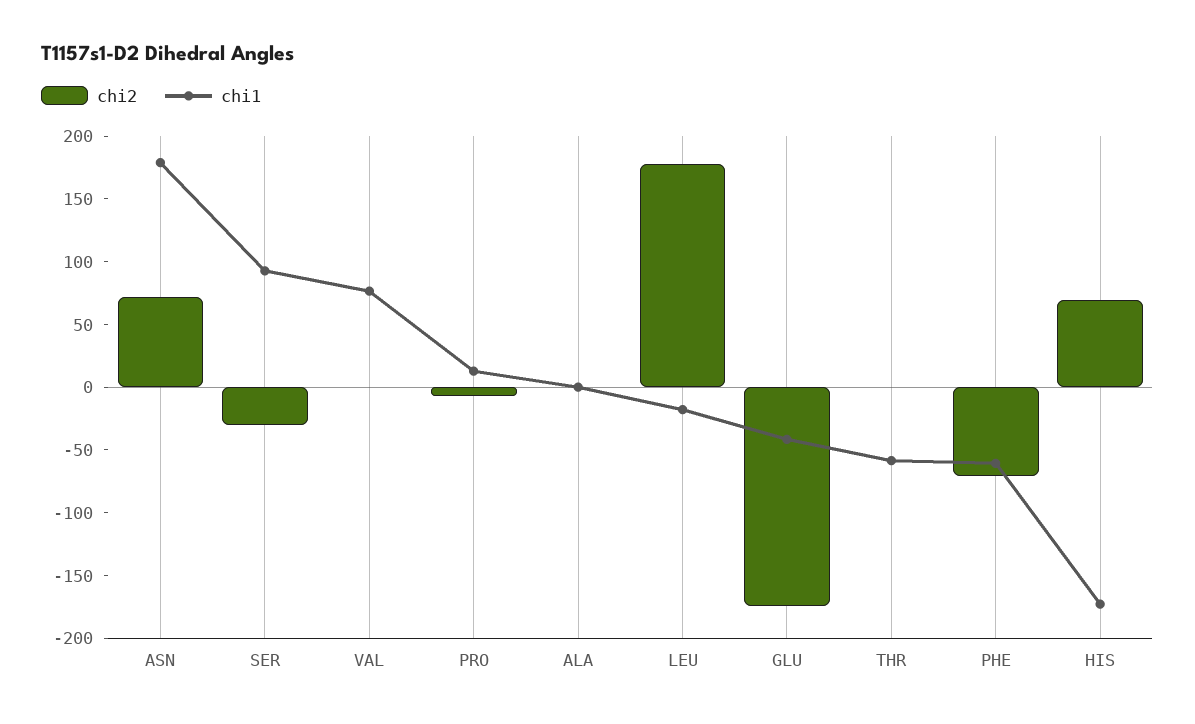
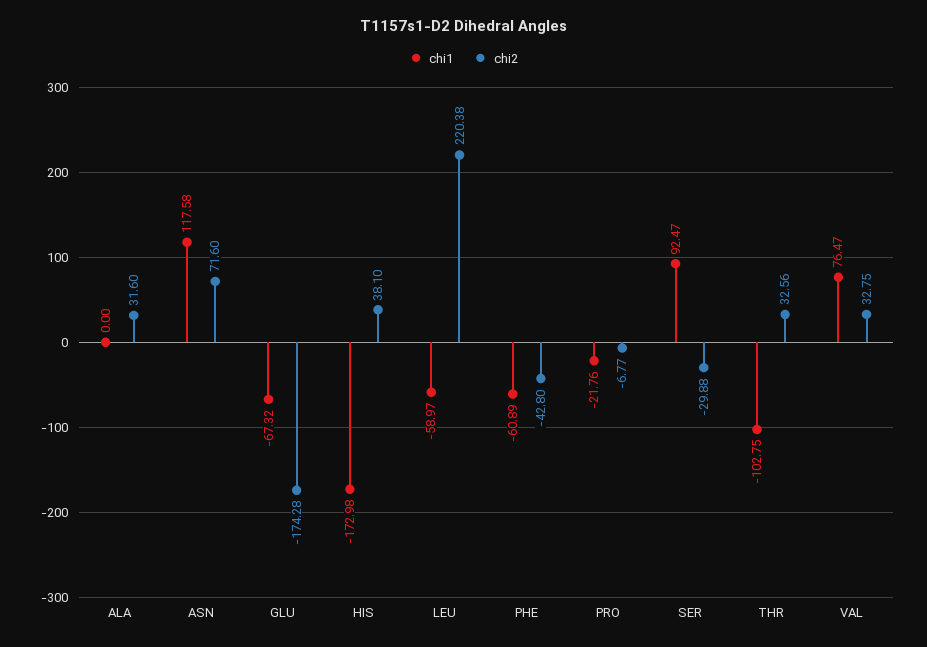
chi1, ASN: 180 -> 117.58
chi2, VAL: 0 -> 32.75
chi1, PRO: 10 -> -21.76
chi2, ALA: 0 -> 31.6
chi2, LEU: 180 -> 220.38
chi1, LEU: -20 -> -58.97
chi1, GLU: -40 -> -67.32
chi2, THR: 0 -> 32.56
chi1, THR: -60 -> -102.75
chi2, PHE: -70 -> -42.8
chi2, HIS: 70 -> 38.1

